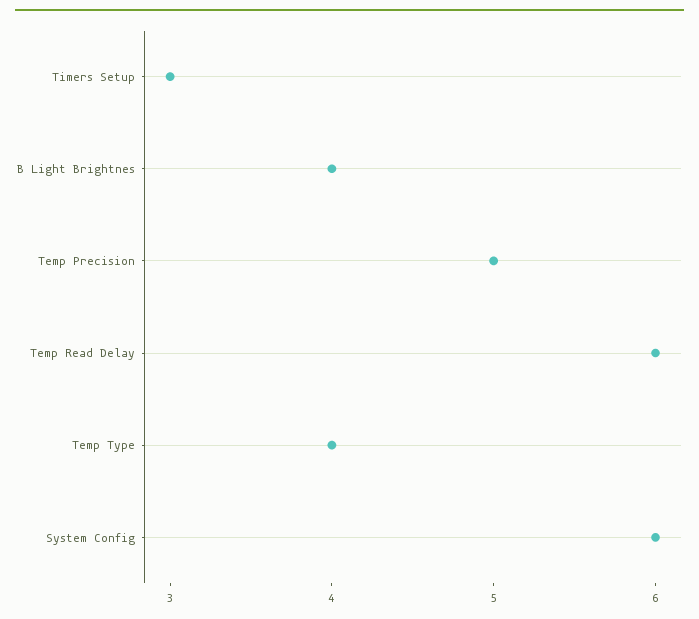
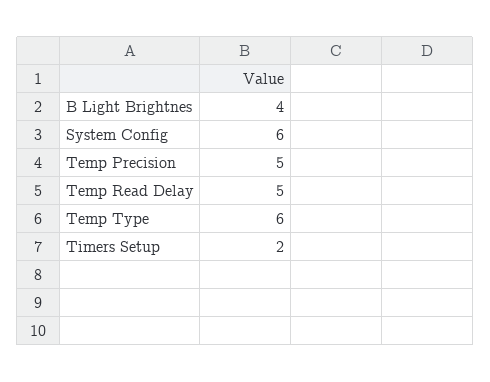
Timers Setup: 3 -> 2
Temp Read Delay: 6 -> 5
Temp Type: 4 -> 6

